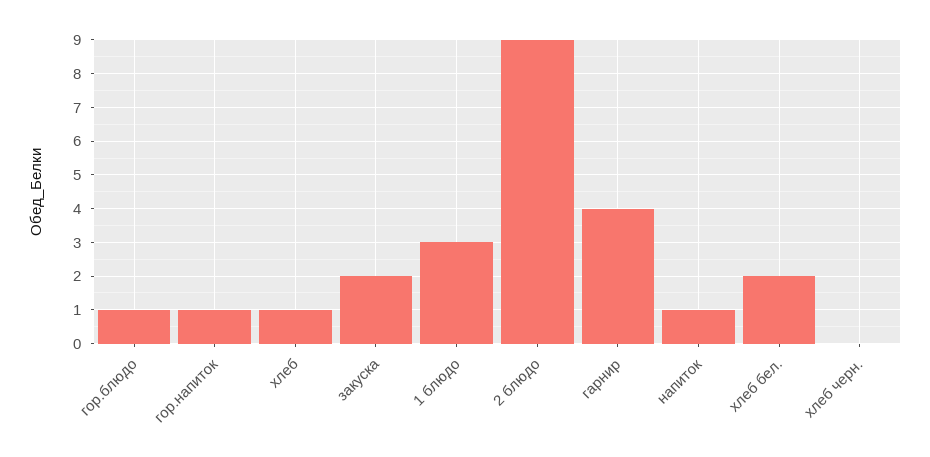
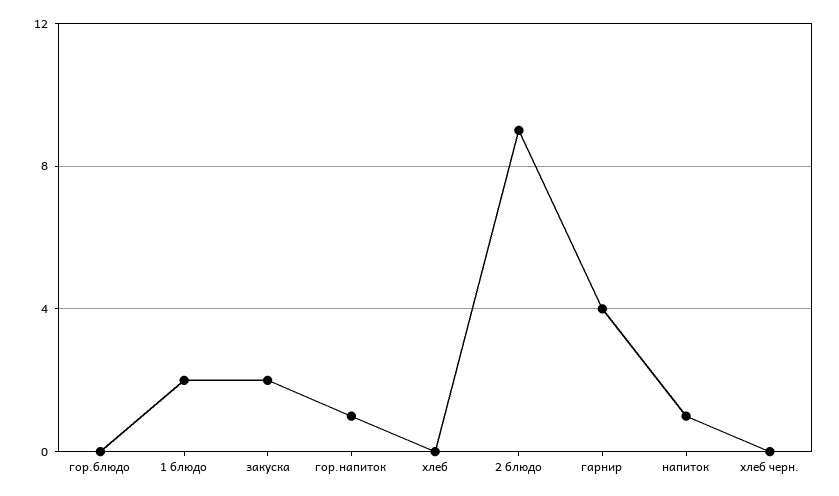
гор.блюдо: 1 -> 0
хлеб: 1 -> 0
1 блюдо: 3 -> 2
хлеб бел.: 2 -> none

